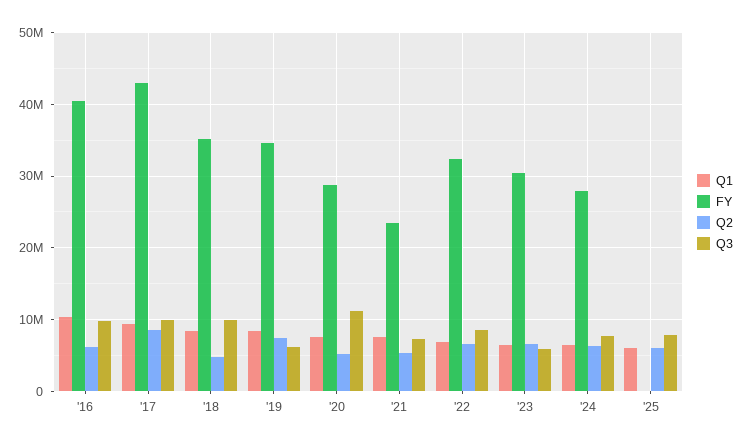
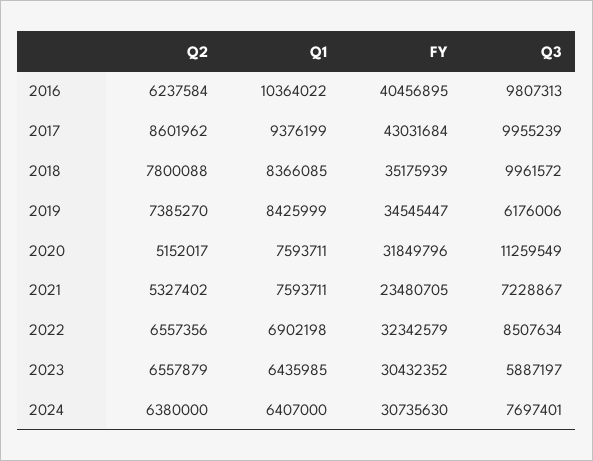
Q2, '18: 5000000 -> 7800088
FY, '20: 29000000 -> 31849796
FY, '24: 28000000 -> 30735630
Q1, '25: 6000000 -> none
FY, '25: 0 -> none
Q2, '25: 6000000 -> none
Q3, '25: 8000000 -> none

